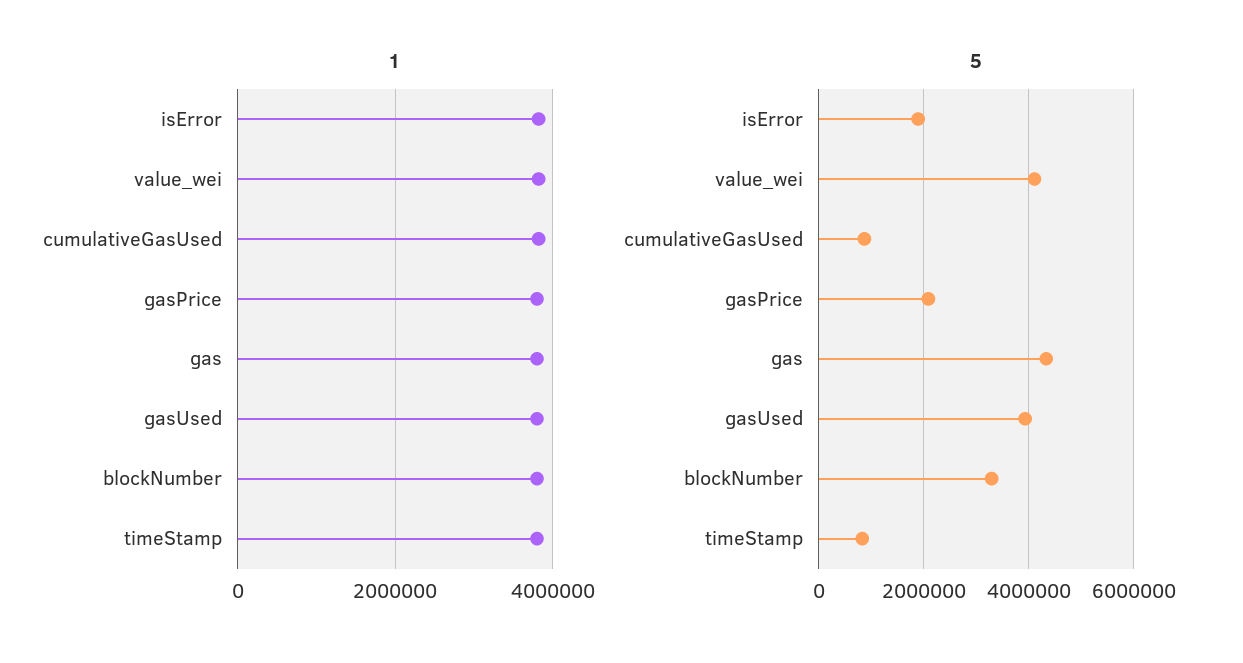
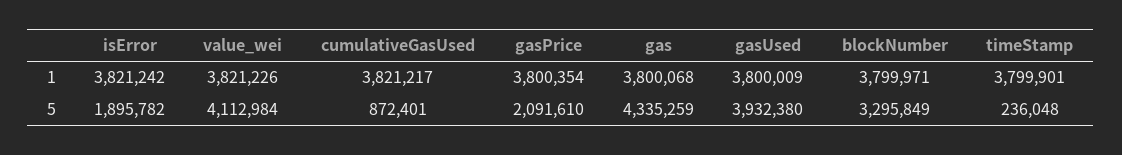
5, timeStamp: 800000 -> 236048

